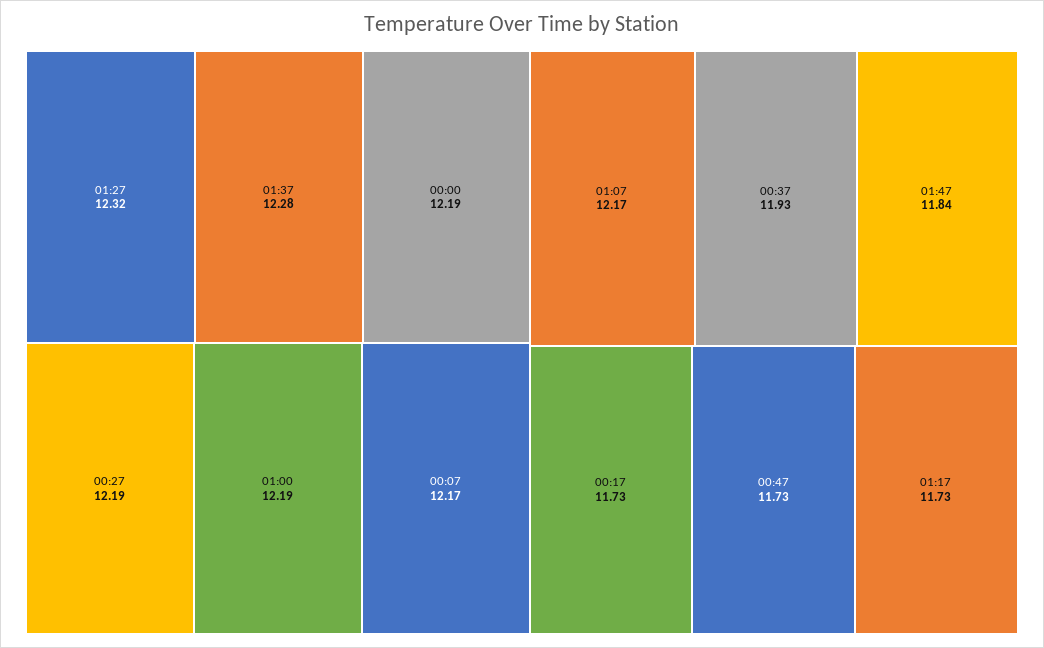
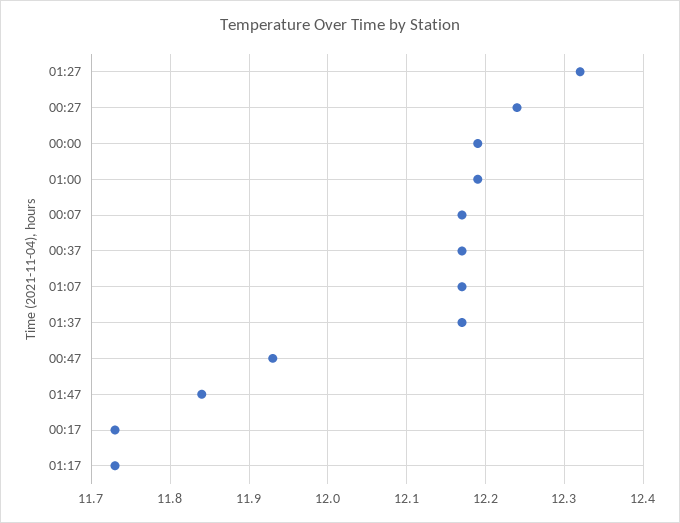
01:37: 12.28 -> 12.17
00:27: 12.19 -> 12.24
00:37: 11.93 -> 12.17
00:47: 11.73 -> 11.93

